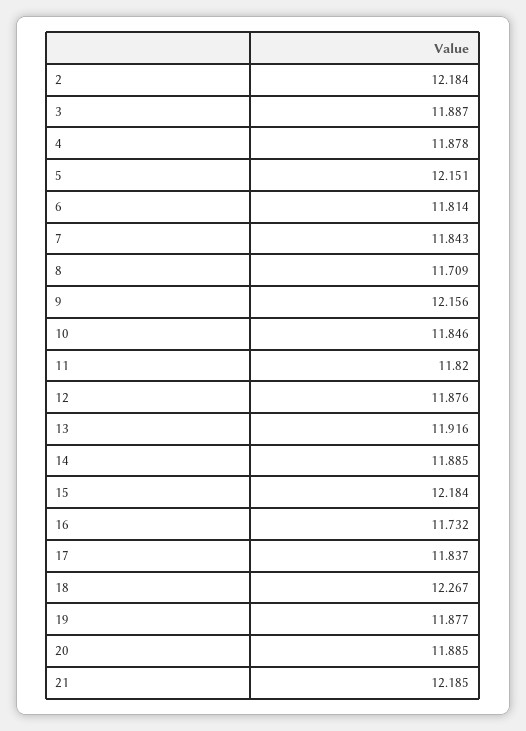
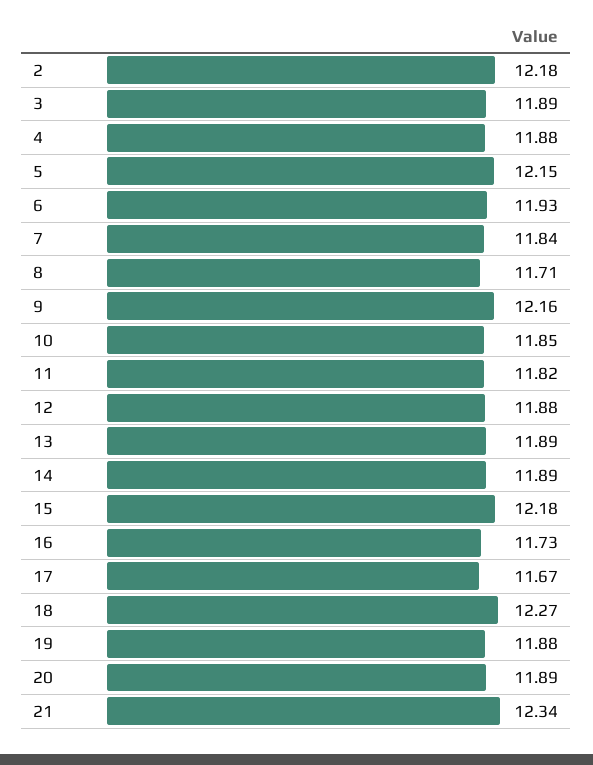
6: 11.814 -> 11.93
13: 11.916 -> 11.89
17: 11.837 -> 11.67
21: 12.185 -> 12.34

